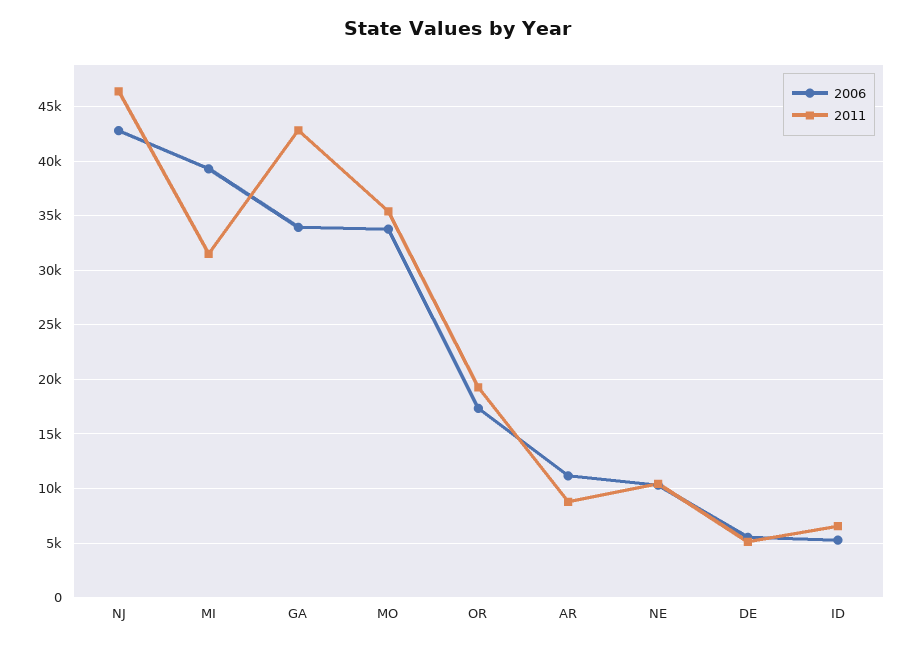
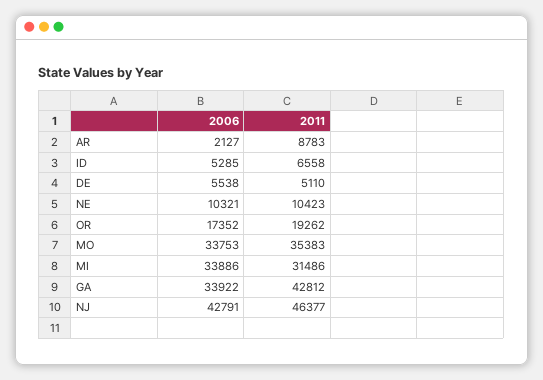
2006, MI: 39000 -> 33886
2006, AR: 11000 -> 2127

